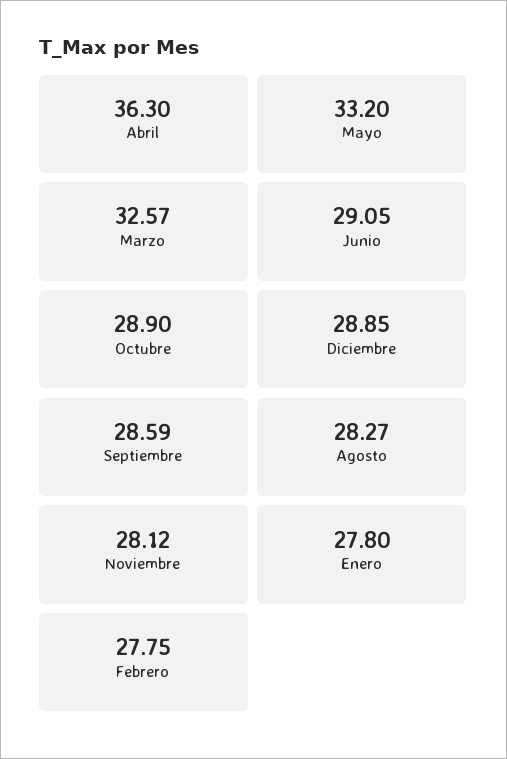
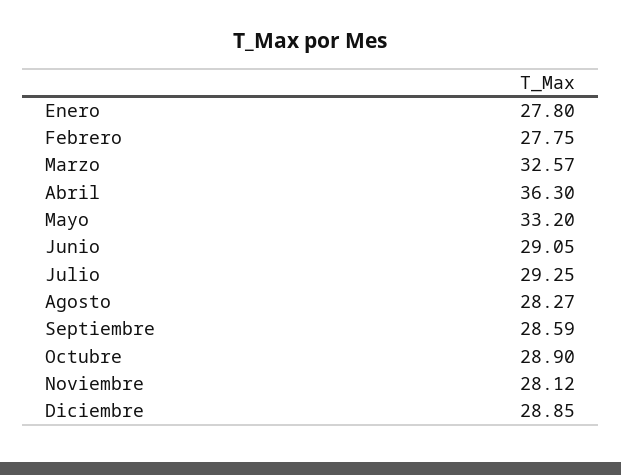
Julio: none -> 29.25

